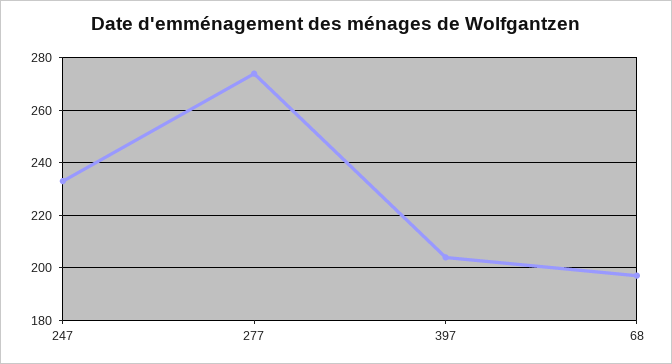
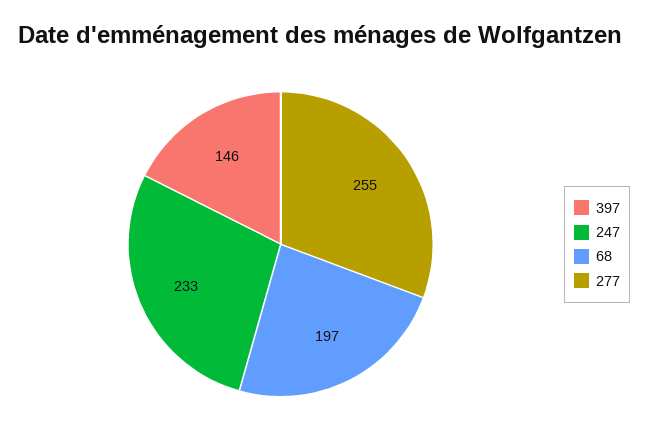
277: 275 -> 255
397: 205 -> 146

